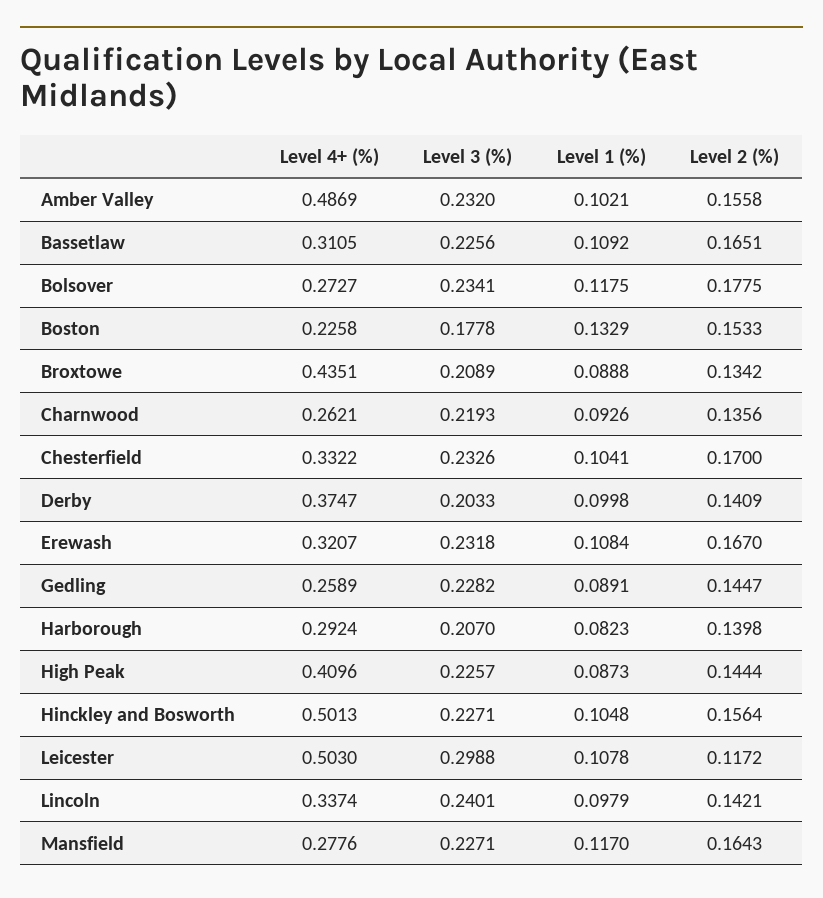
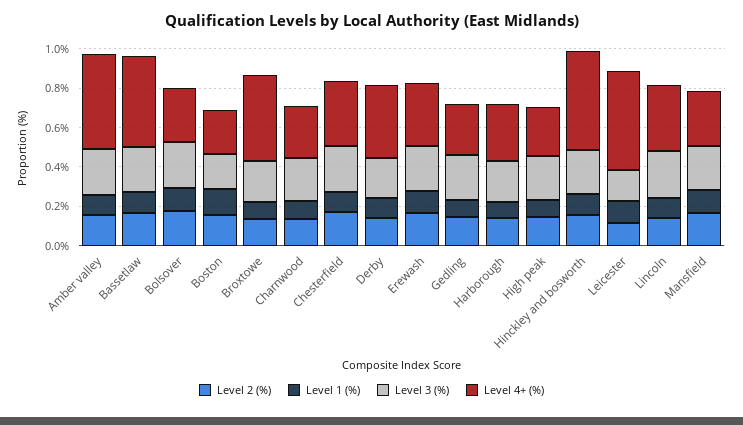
Level 4+ (%), Bassetlaw: 0.3105 -> 0.45
Level 4+ (%), High Peak: 0.4096 -> 0.25
Level 3 (%), Leicester: 0.2988 -> 0.15

